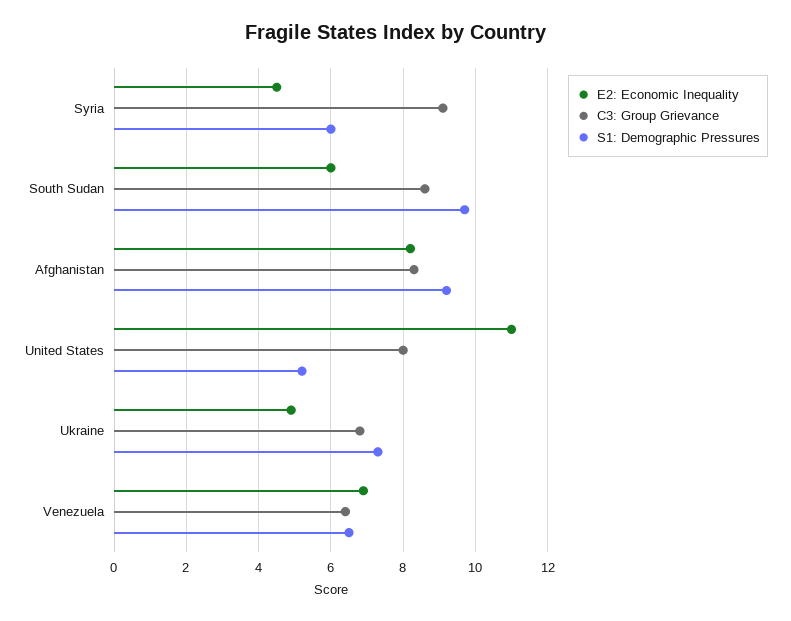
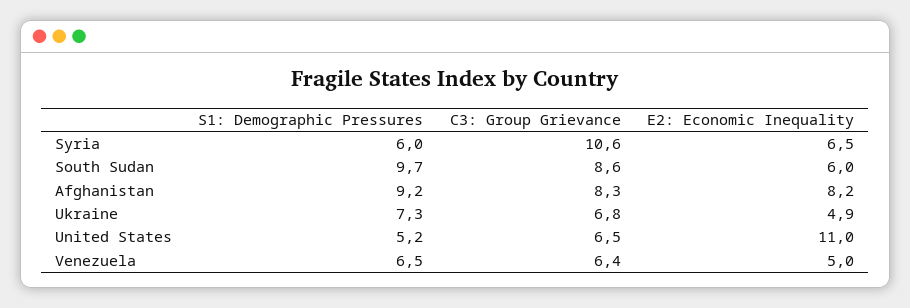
E2: Economic Inequality, Syria: 4.5 -> 6.5
C3: Group Grievance, Syria: 9 -> 10.6
C3: Group Grievance, United States: 8 -> 6.5
E2: Economic Inequality, Venezuela: 7 -> 5

